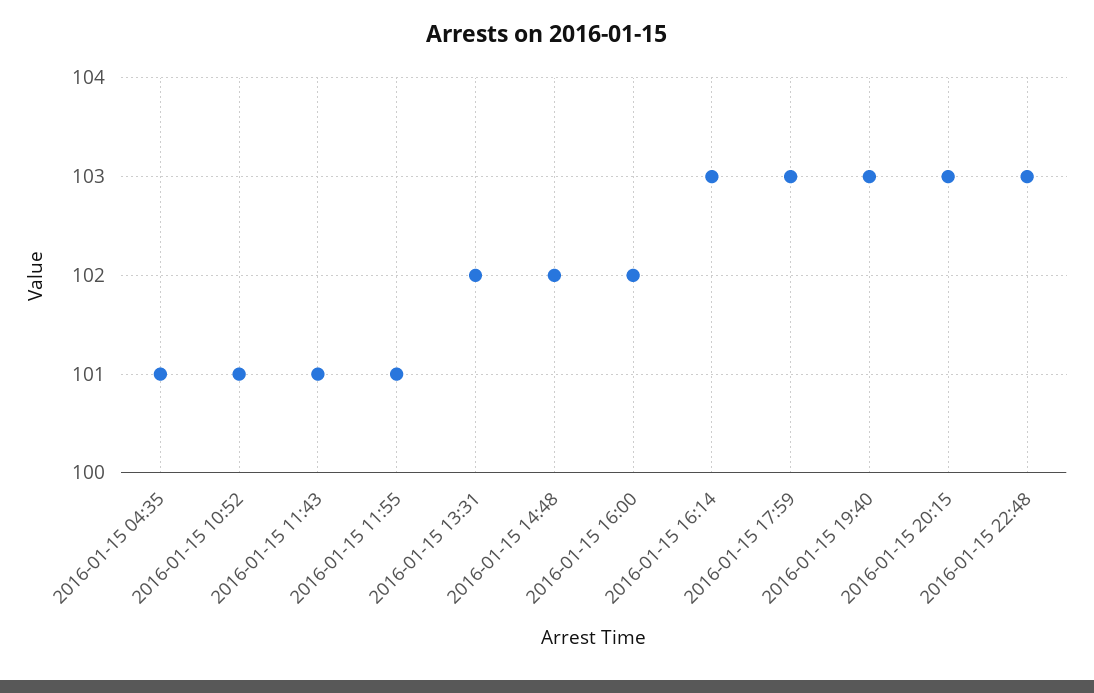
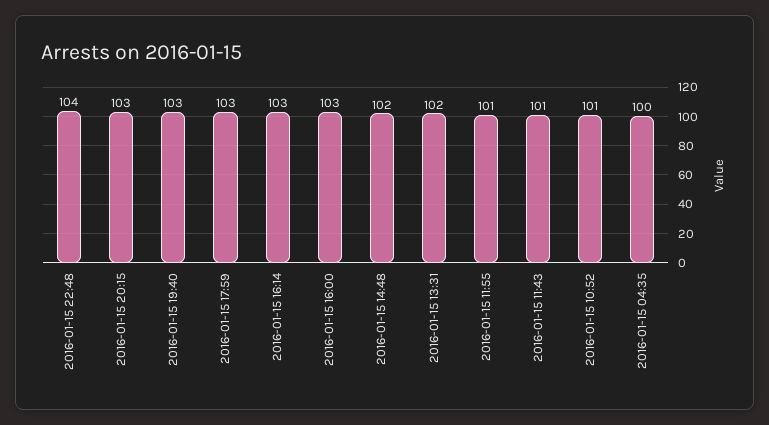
2016-01-15 04:35: 101 -> 100
2016-01-15 16:00: 102 -> 103
2016-01-15 22:48: 103 -> 104

